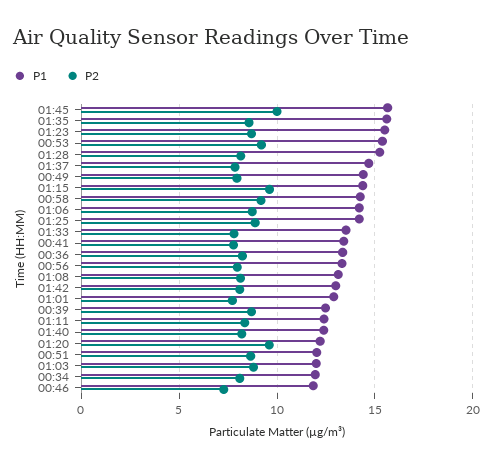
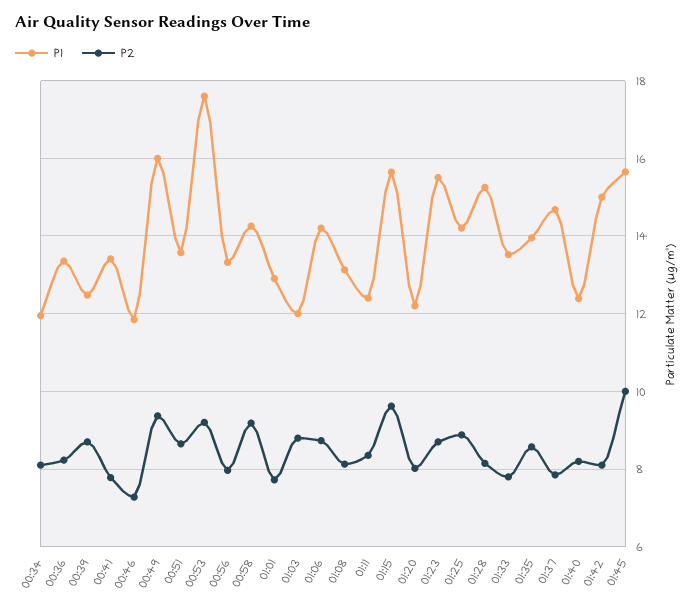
P1, 01:35: 15.5 -> 14
P1, 00:53: 15.5 -> 17.6
P1, 00:49: 14.5 -> 16
P2, 00:49: 8 -> 9.4
P1, 01:15: 14.5 -> 15.6
P1, 01:42: 13 -> 15
P2, 01:20: 9.5 -> 8
P1, 00:51: 12 -> 13.6

